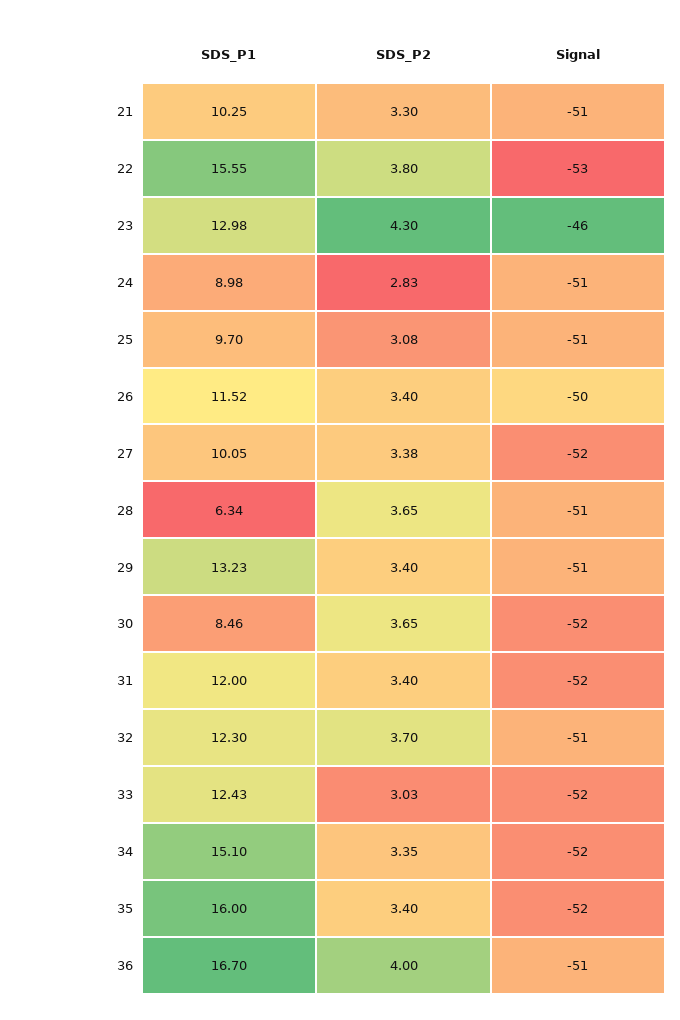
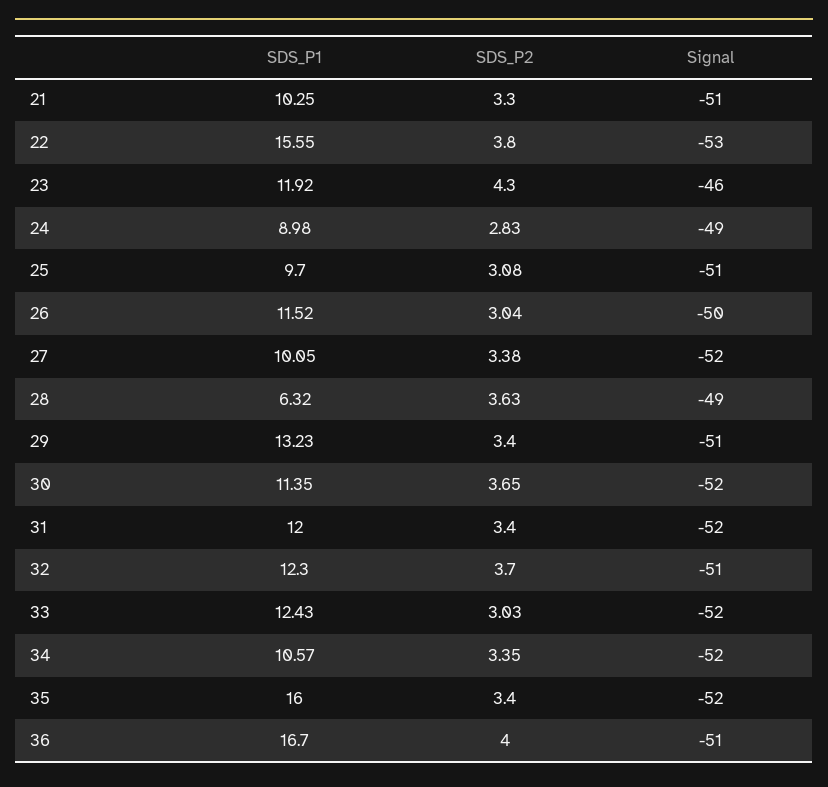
SDS_P1, 23: 12.98 -> 11.92
Signal, 24: -51 -> -49
SDS_P2, 26: 3.4 -> 3.04
SDS_P1, 28: 6.34 -> 6.32
SDS_P2, 28: 3.65 -> 3.63
Signal, 28: -51 -> -49
SDS_P1, 30: 8.46 -> 11.35
SDS_P1, 34: 15.1 -> 10.57

